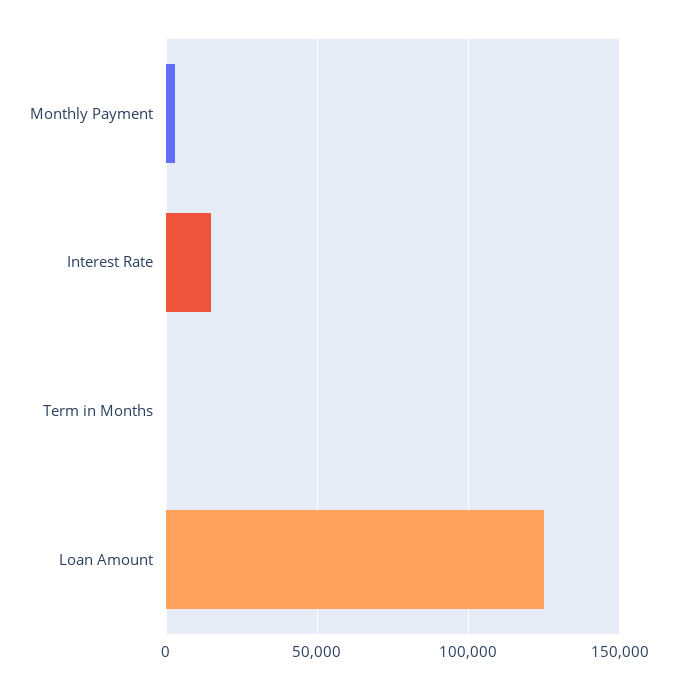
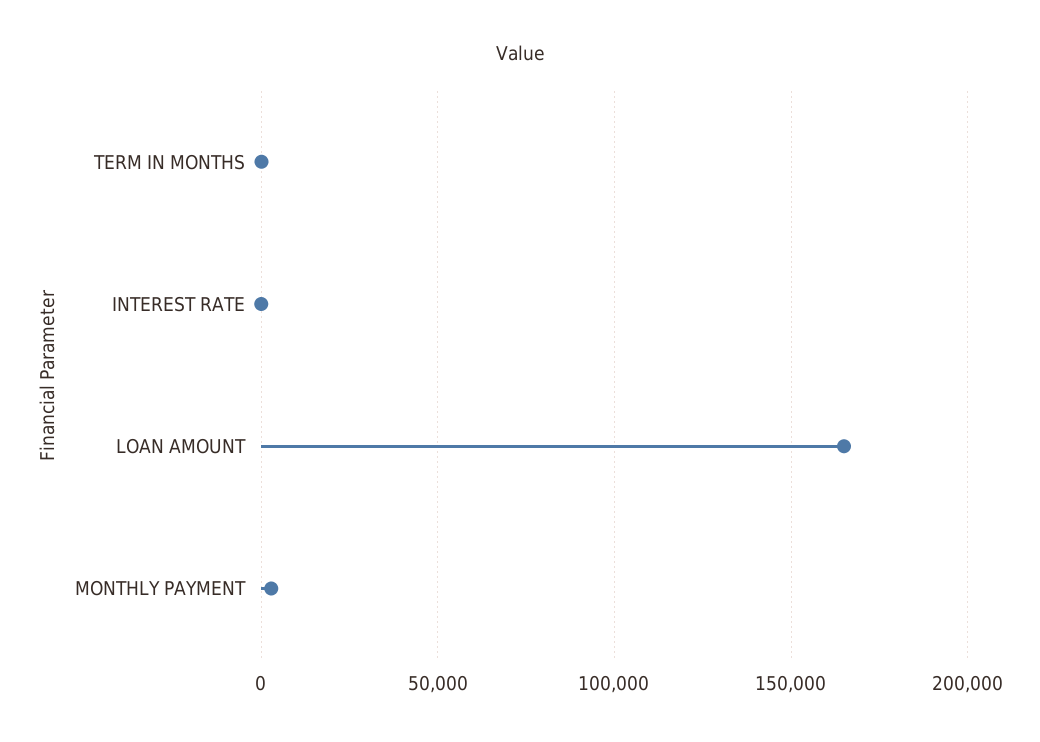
Interest Rate: 15000 -> 0
Loan Amount: 125000 -> 165000

